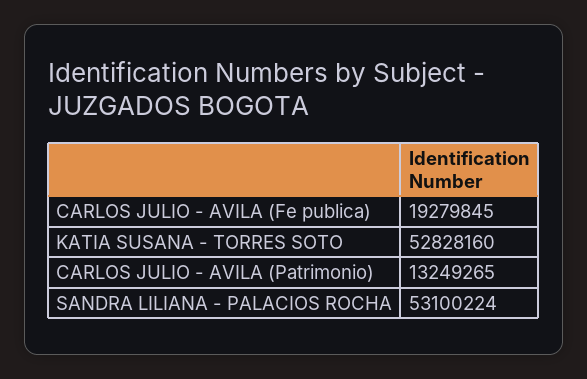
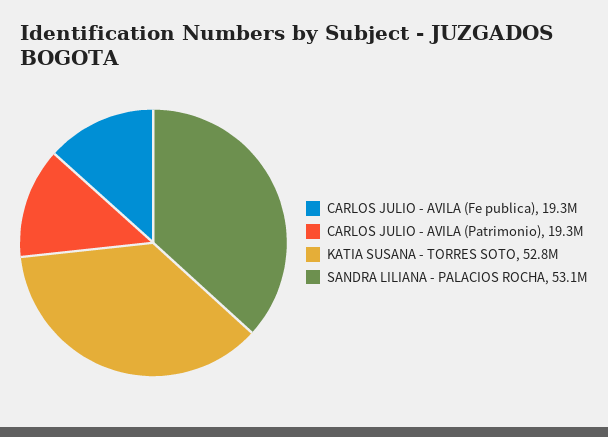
CARLOS JULIO - AVILA (Patrimonio): 13249265 -> 19300000

